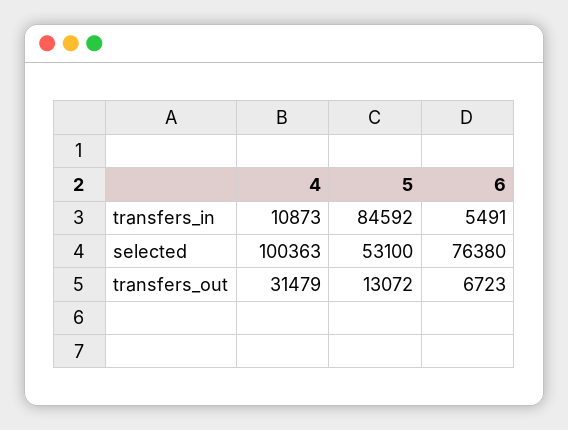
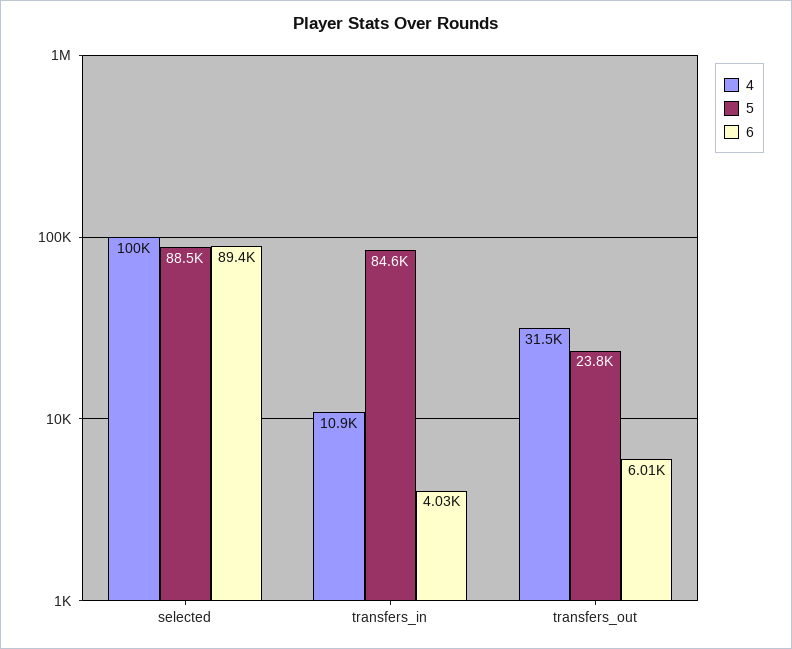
6, transfers_in: 5491 -> 4030
5, selected: 53100 -> 88500
6, selected: 76380 -> 89400
5, transfers_out: 13072 -> 23800
6, transfers_out: 6723 -> 6010

